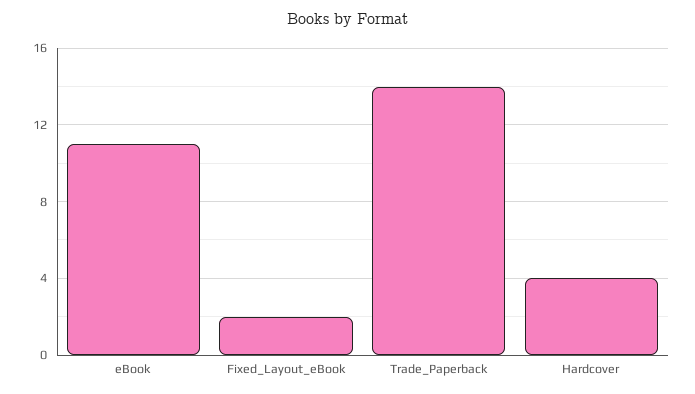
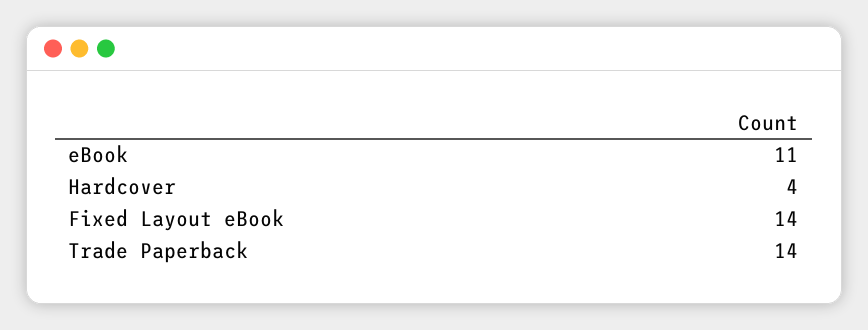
Fixed_Layout_eBook: 2 -> 14

